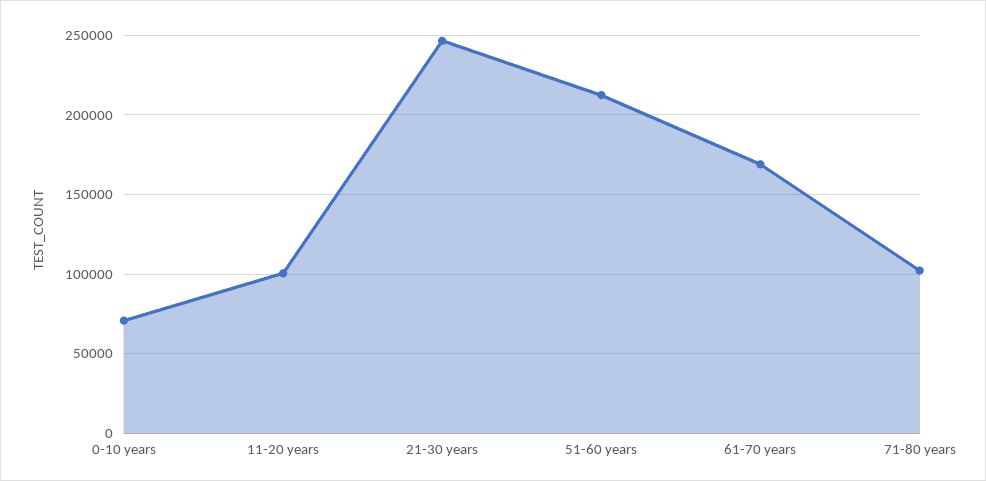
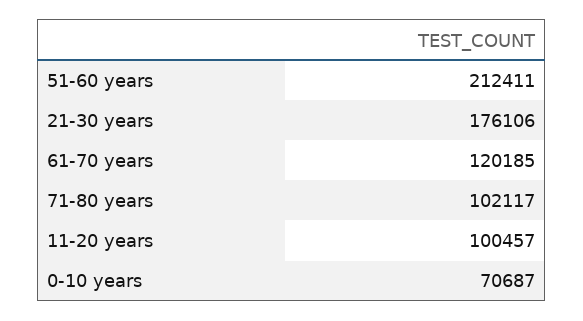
21-30 years: 245000 -> 176106
61-70 years: 170000 -> 120185

